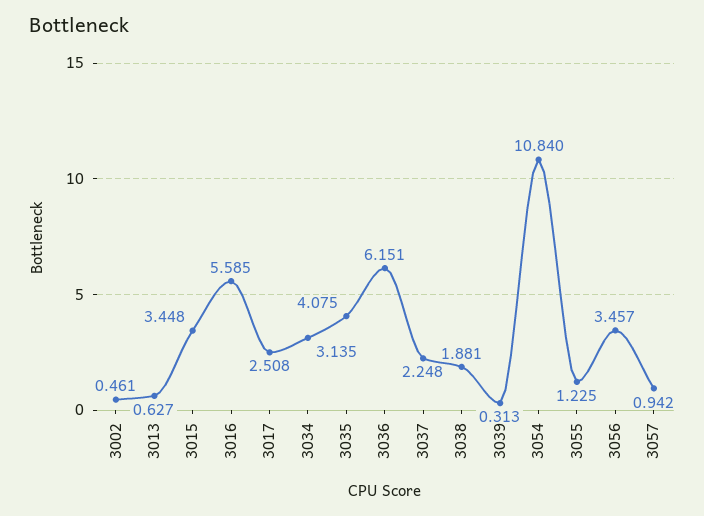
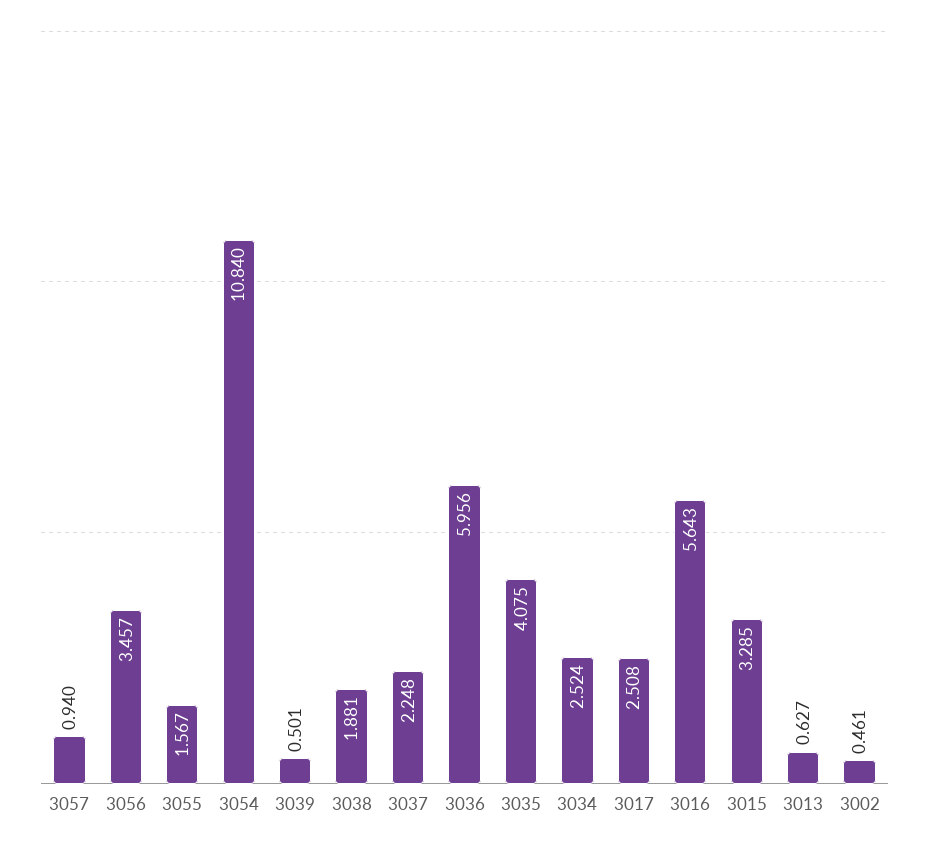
3015: 3.448 -> 3.285
3016: 5.585 -> 5.643
3034: 3.135 -> 2.524
3036: 6.151 -> 5.956
3039: 0.313 -> 0.501
3055: 1.225 -> 1.567
3057: 0.942 -> 0.94

